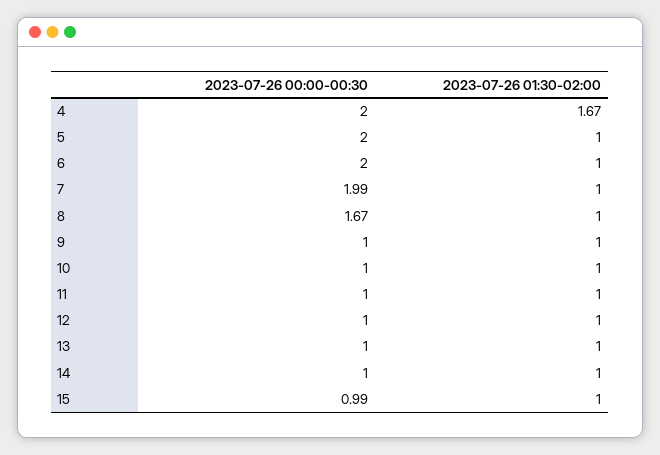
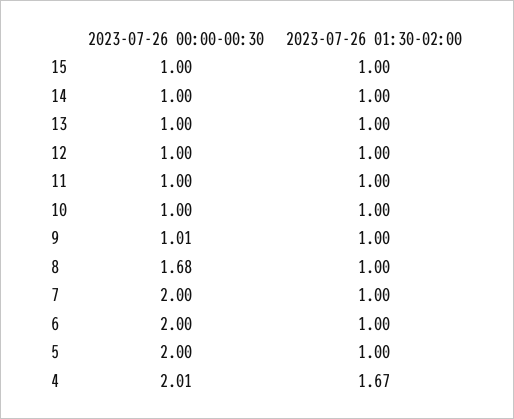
2023-07-26 00:00-00:30, 4: 2 -> 2.01
2023-07-26 00:00-00:30, 7: 1.99 -> 2
2023-07-26 00:00-00:30, 8: 1.67 -> 1.68
2023-07-26 00:00-00:30, 9: 1 -> 1.01
2023-07-26 00:00-00:30, 15: 0.99 -> 1

